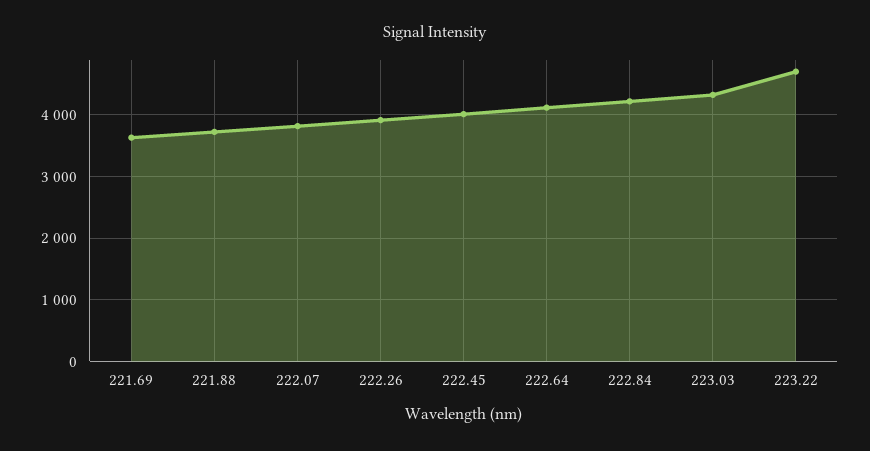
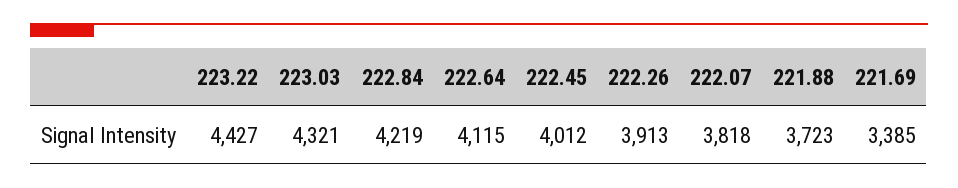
221.69: 3600 -> 3385
223.22: 4700 -> 4427

